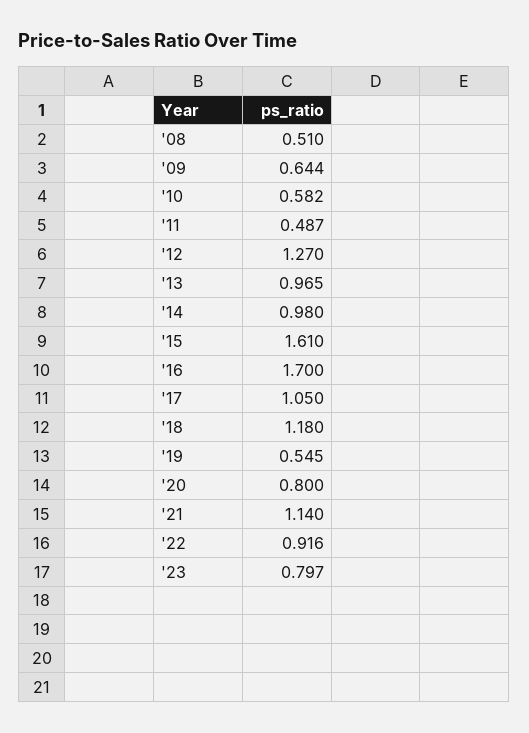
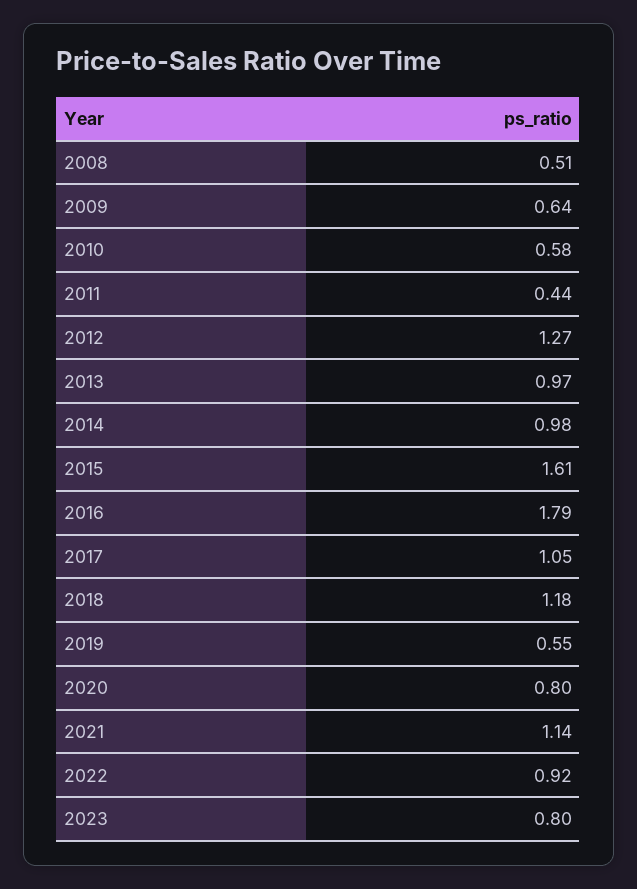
'11: 0.487 -> 0.44
'16: 1.7 -> 1.79

